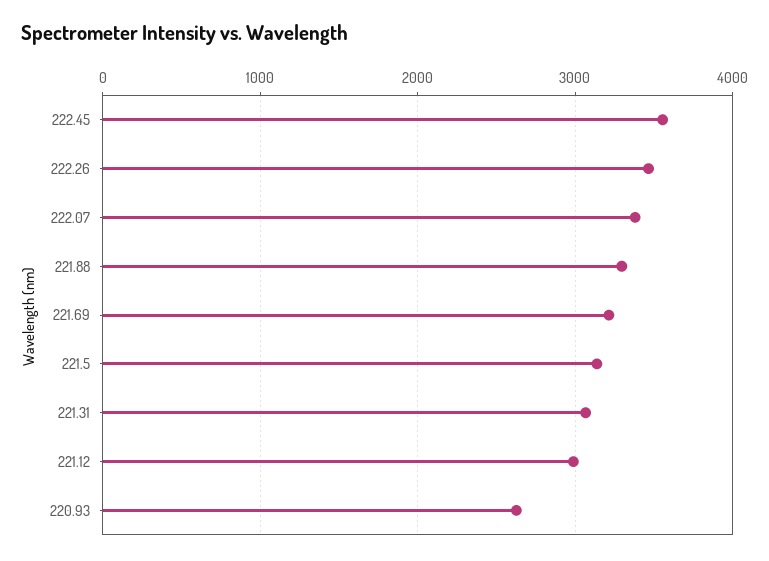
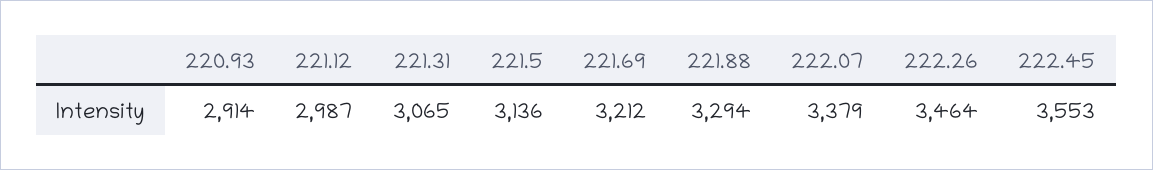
220.93: 2600 -> 2914

